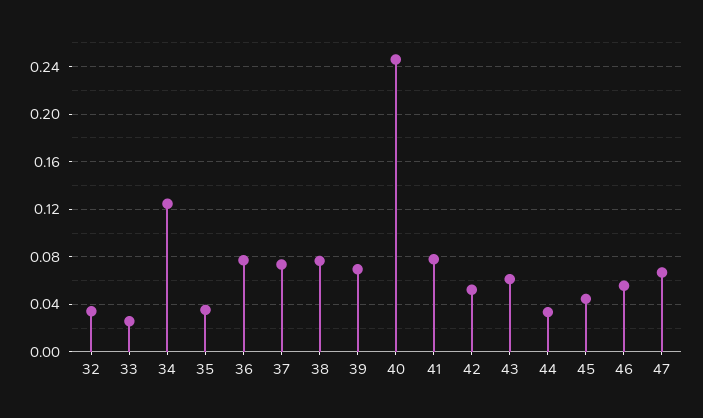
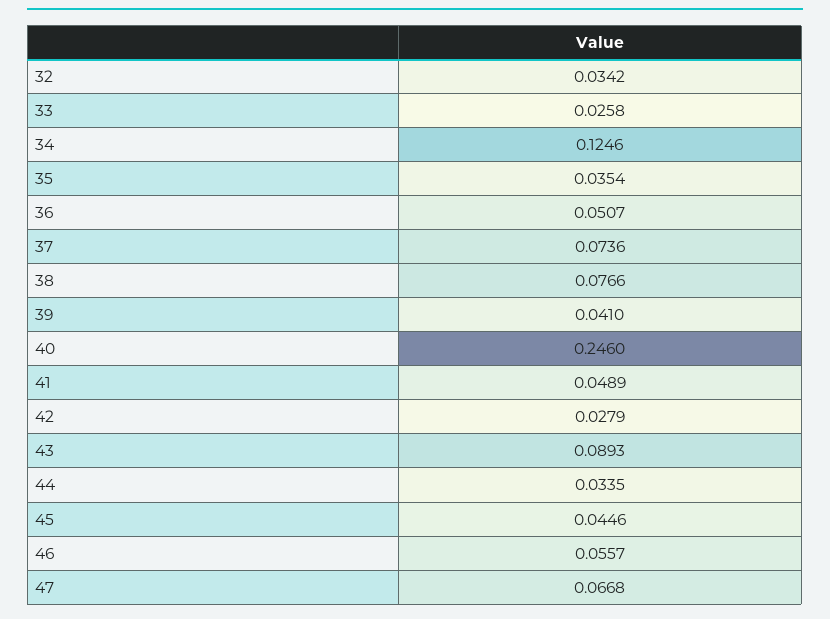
36: 0.08 -> 0.0507
39: 0.07 -> 0.041
41: 0.08 -> 0.0489
42: 0.05 -> 0.0279
43: 0.06 -> 0.0893

